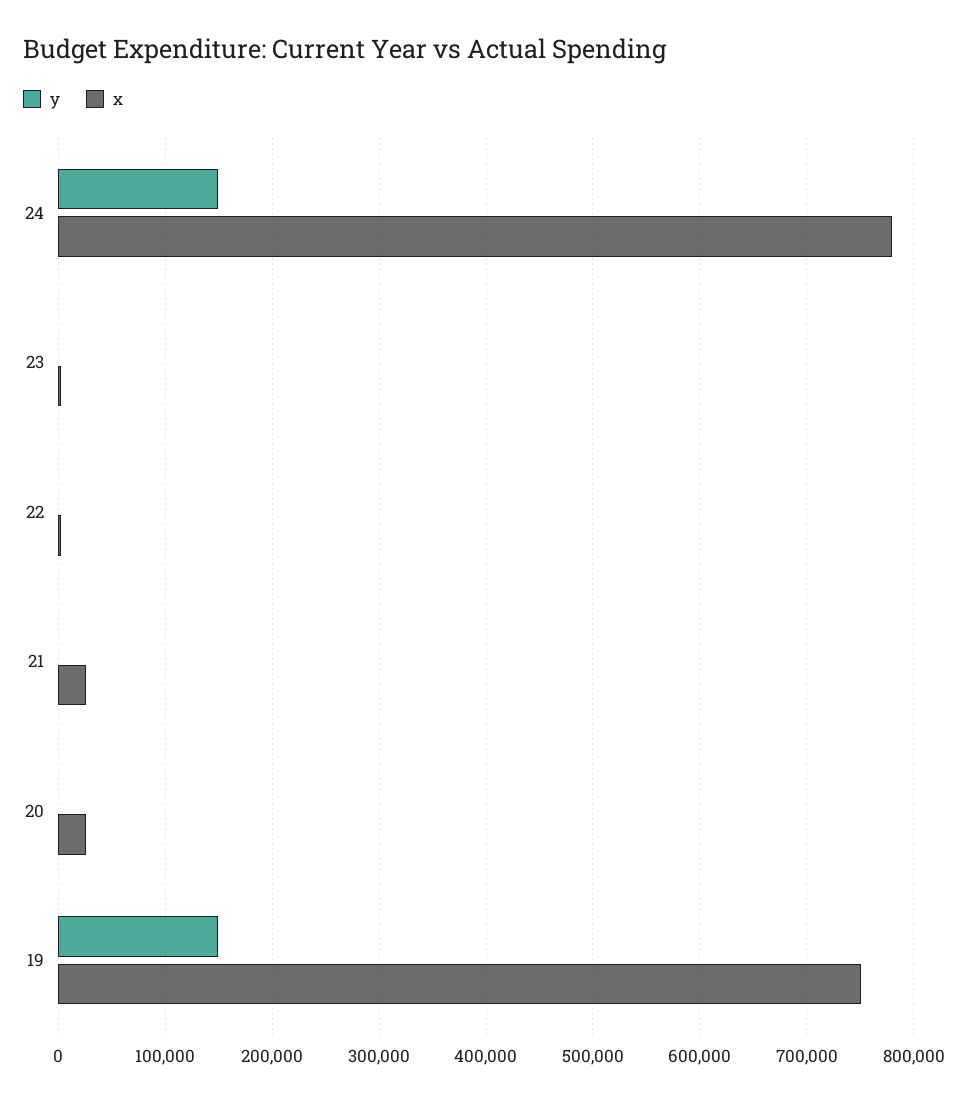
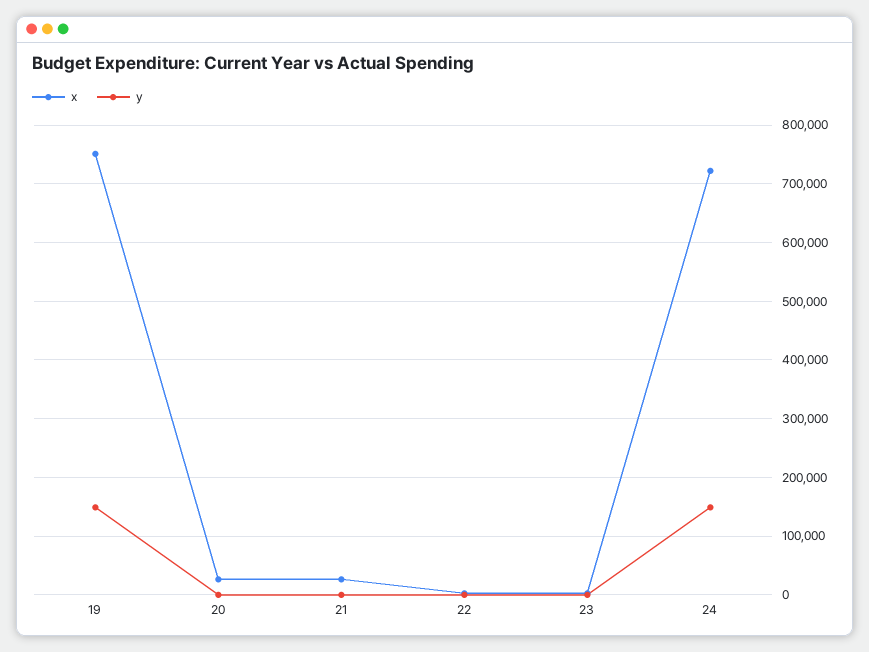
x, 24: 780000 -> 720000

